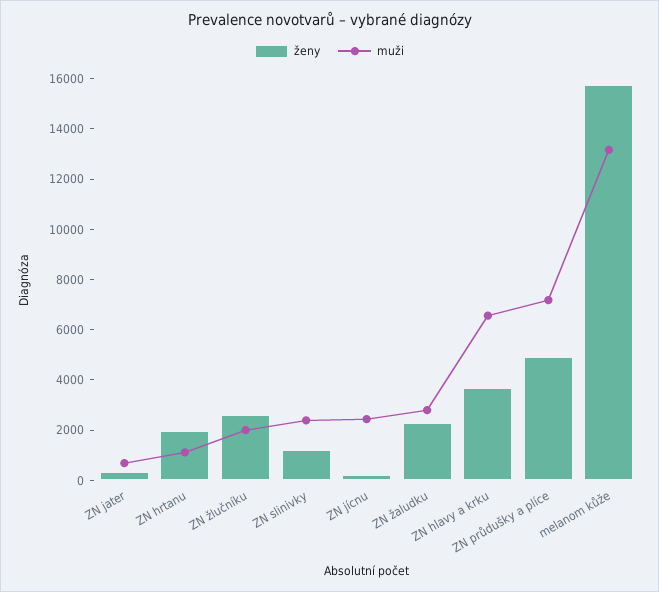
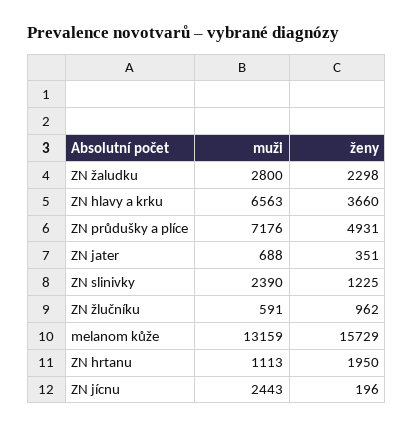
ženy, ZN žlučníku: 2500 -> 962
muži, ZN žlučníku: 2000 -> 591

